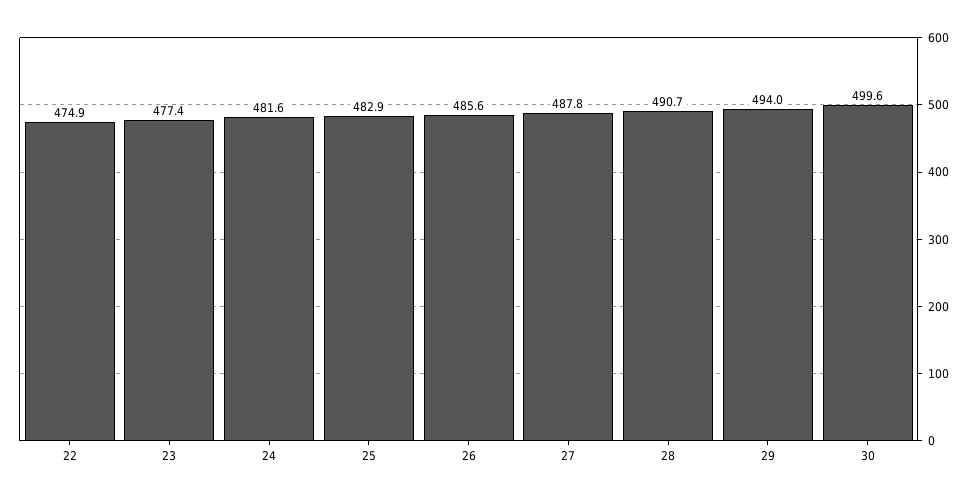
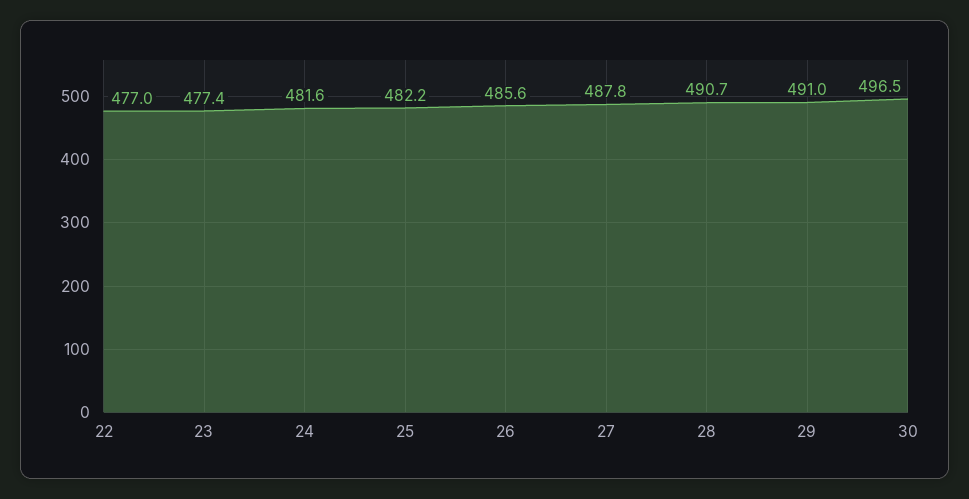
22: 474.9 -> 477
25: 482.9 -> 482.2
29: 494 -> 491
30: 499.6 -> 496.5

